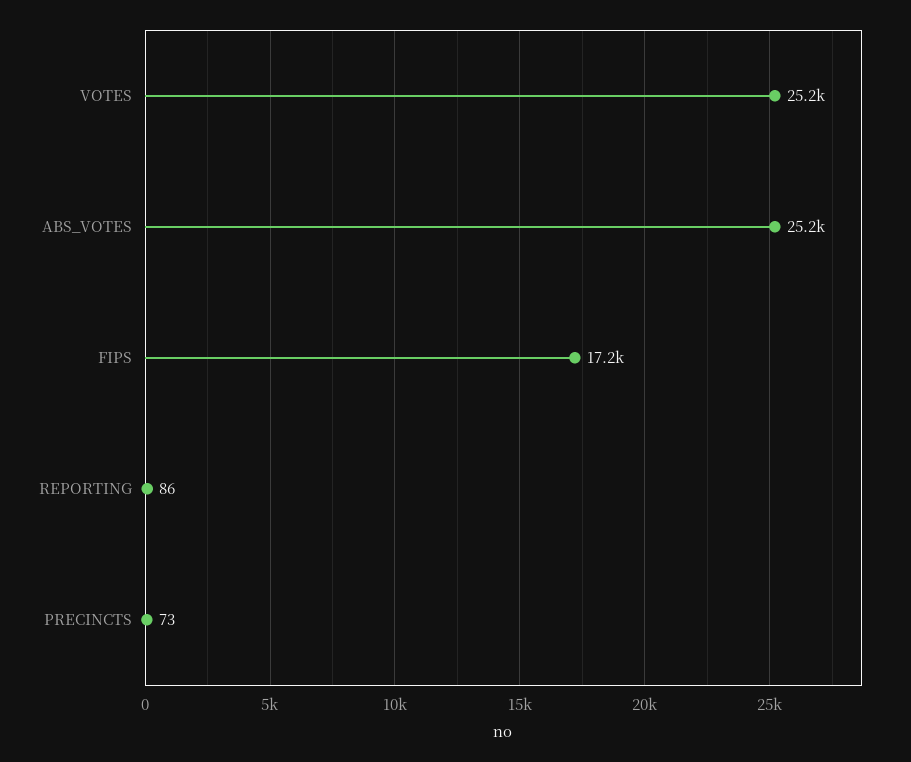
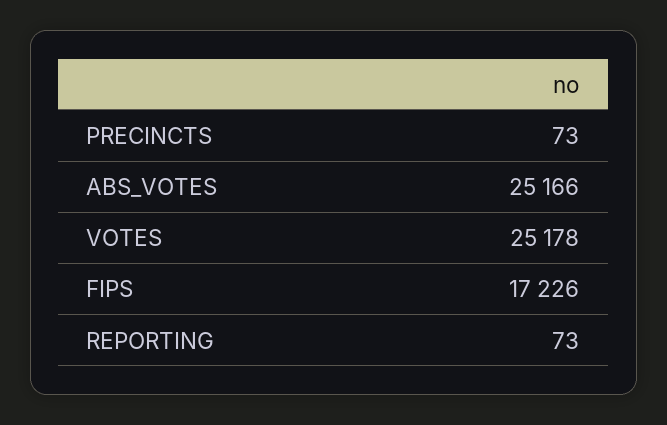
REPORTING: 86 -> 73

